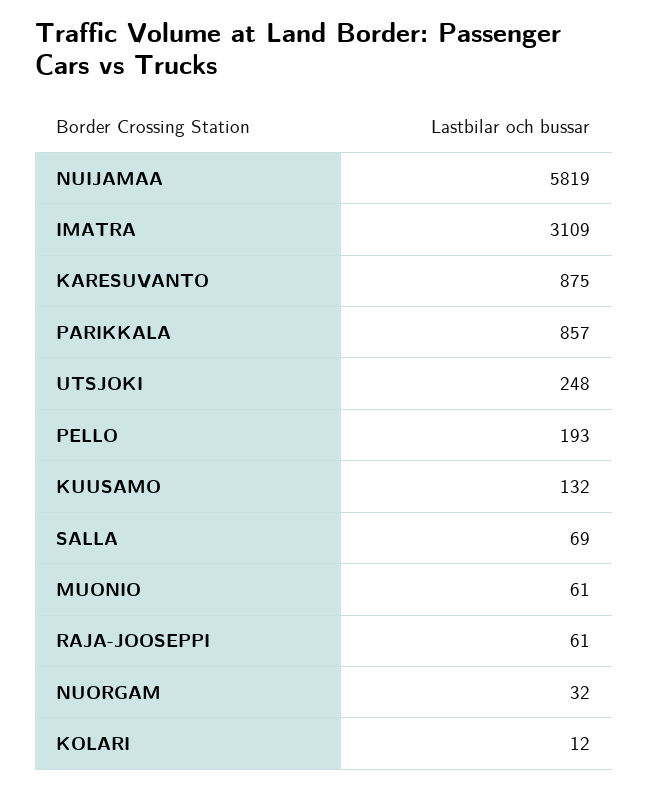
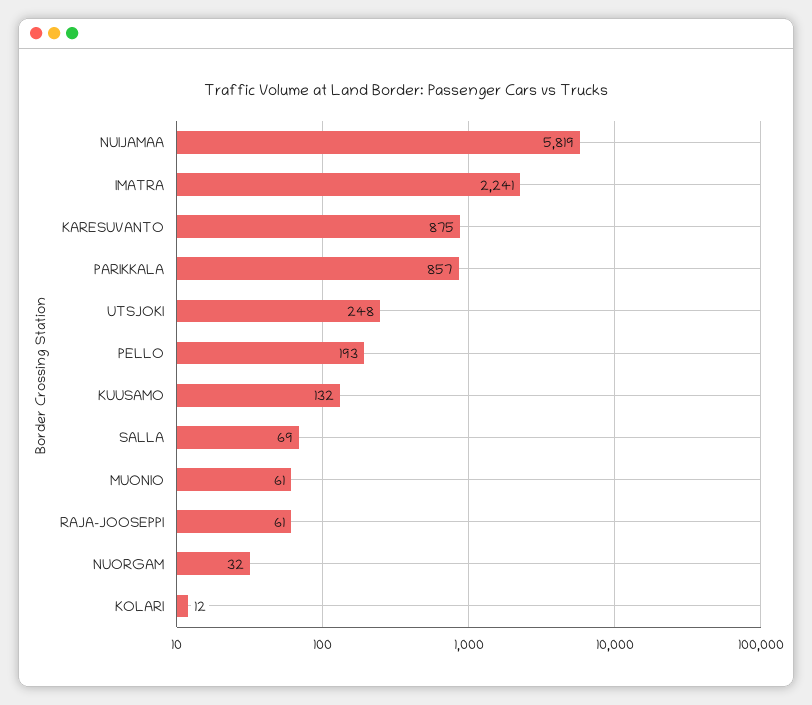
IMATRA: 3109 -> 2241

